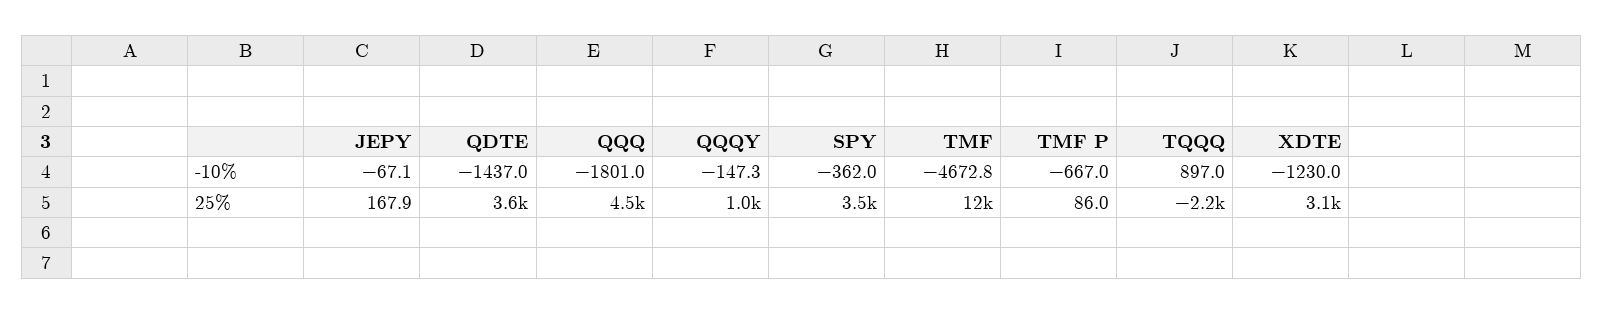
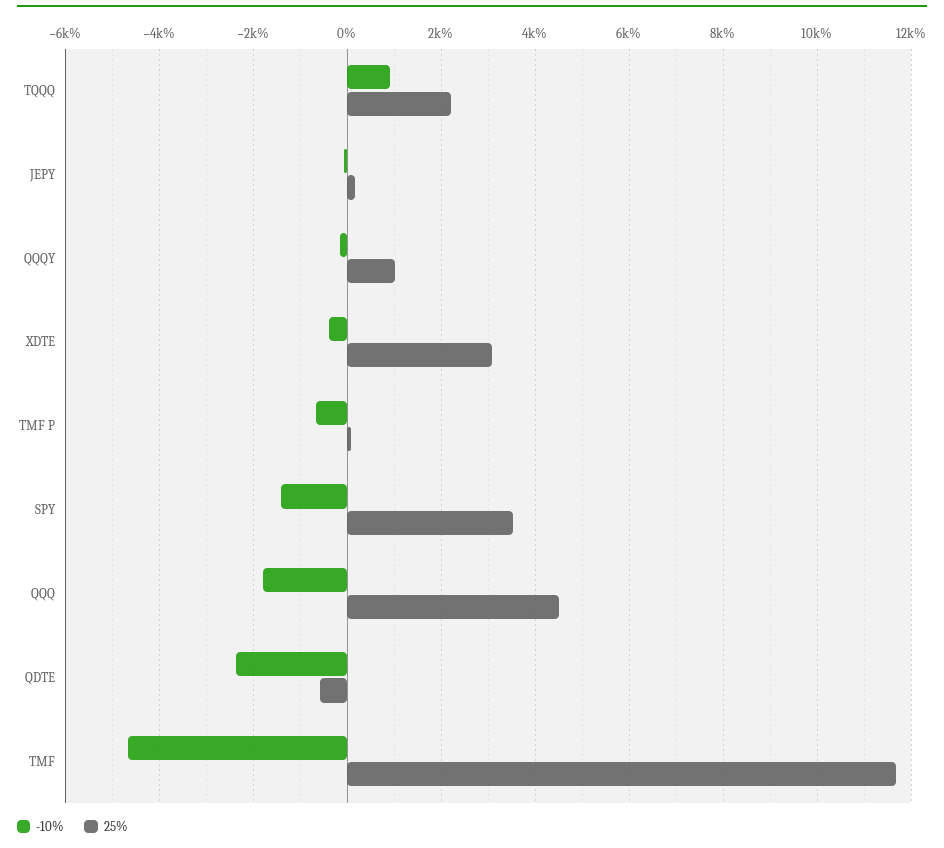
-10%, QDTE: -1437 -> -2400
-10%, SPY: -362 -> -1400
-10%, XDTE: -1230 -> -400
25%, QDTE: 3600 -> -600
25%, TQQQ: -2200 -> 2200

